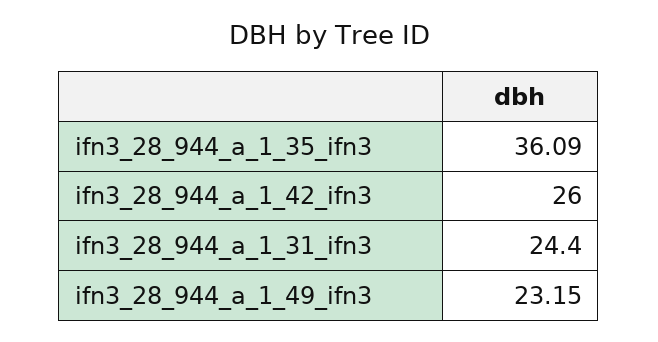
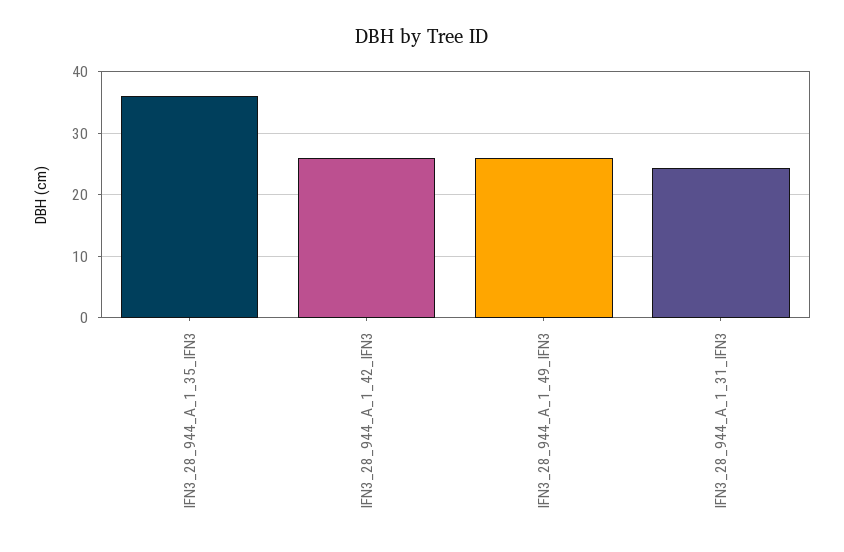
ifn3_28_944_a_1_49_ifn3: 23.15 -> 26

